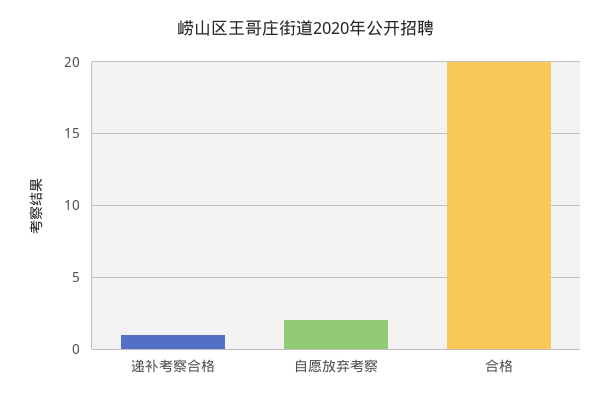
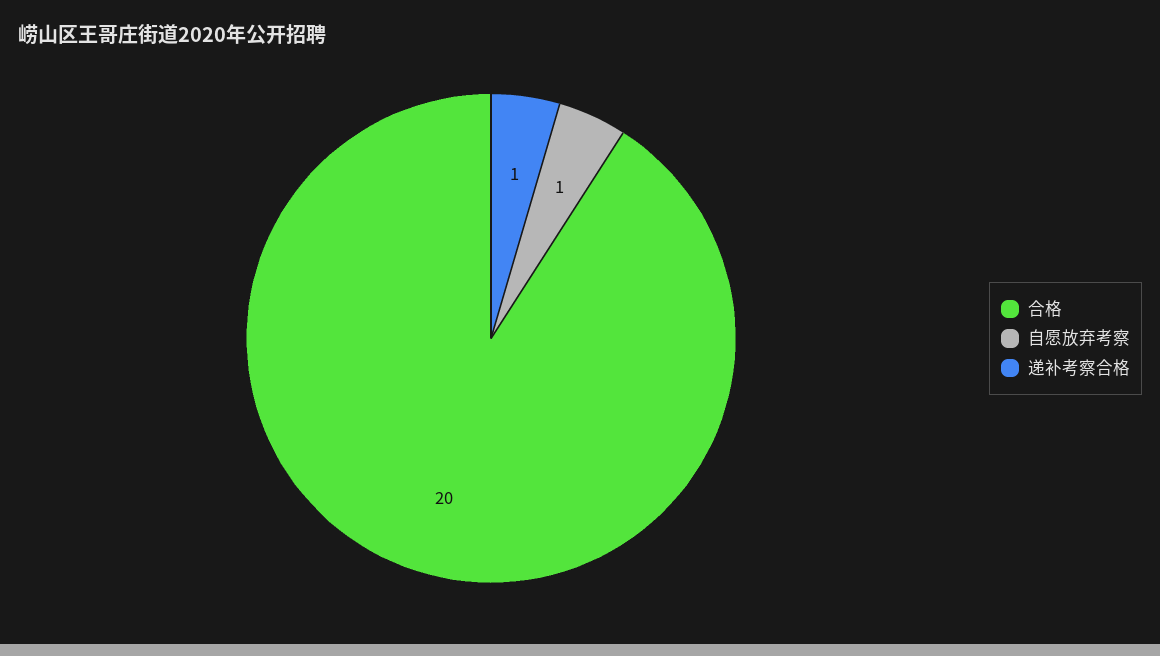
自愿放弃考察: 2 -> 1

